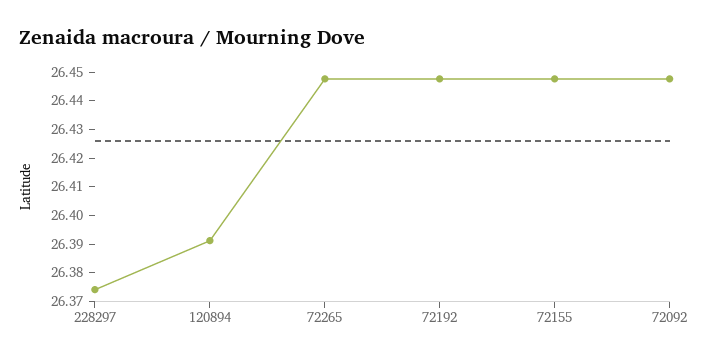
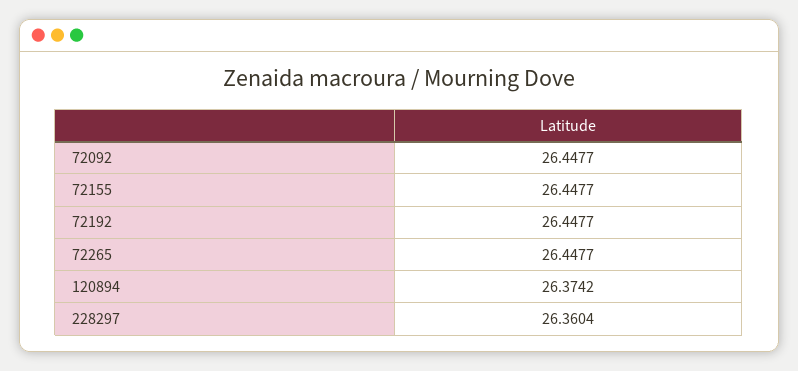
228297: 26.375 -> 26.3604
120894: 26.39 -> 26.3742

